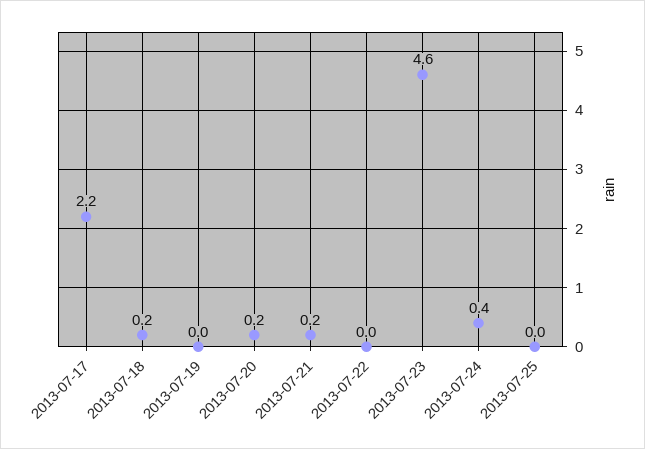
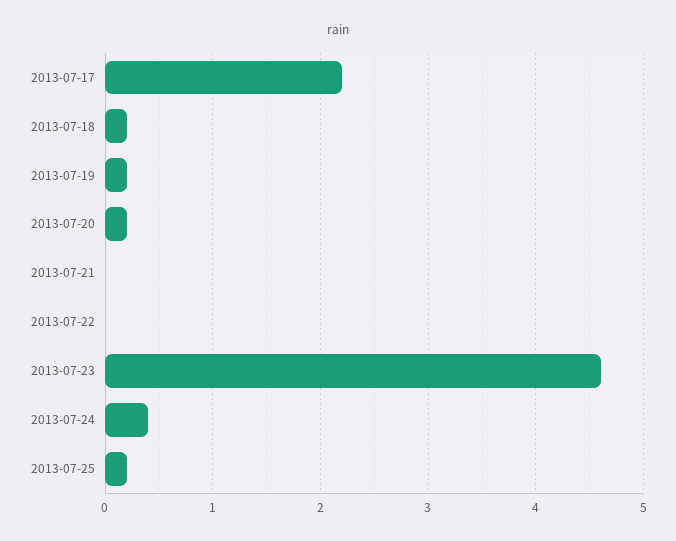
2013-07-19: 0 -> 0.2
2013-07-21: 0.2 -> 0
2013-07-25: 0 -> 0.2

